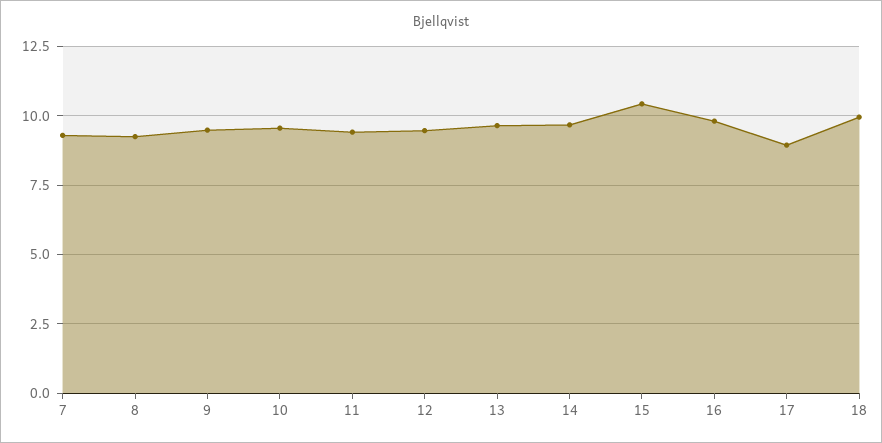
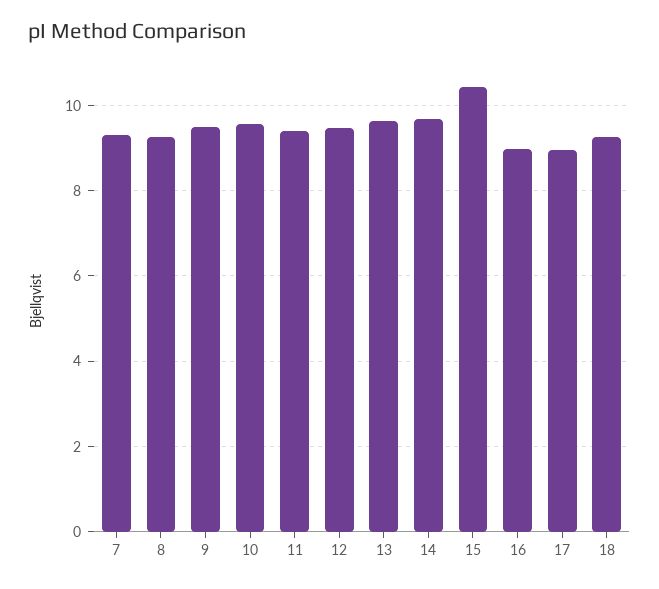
16: 9.75 -> 9
18: 10 -> 9.2

